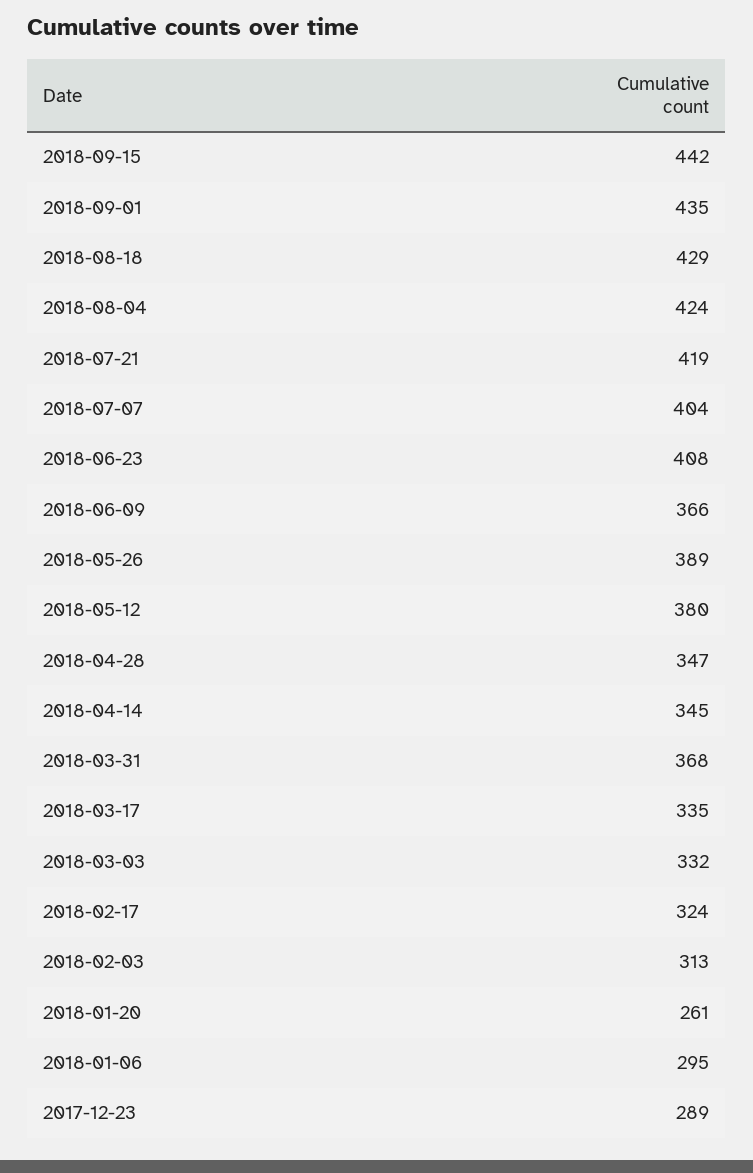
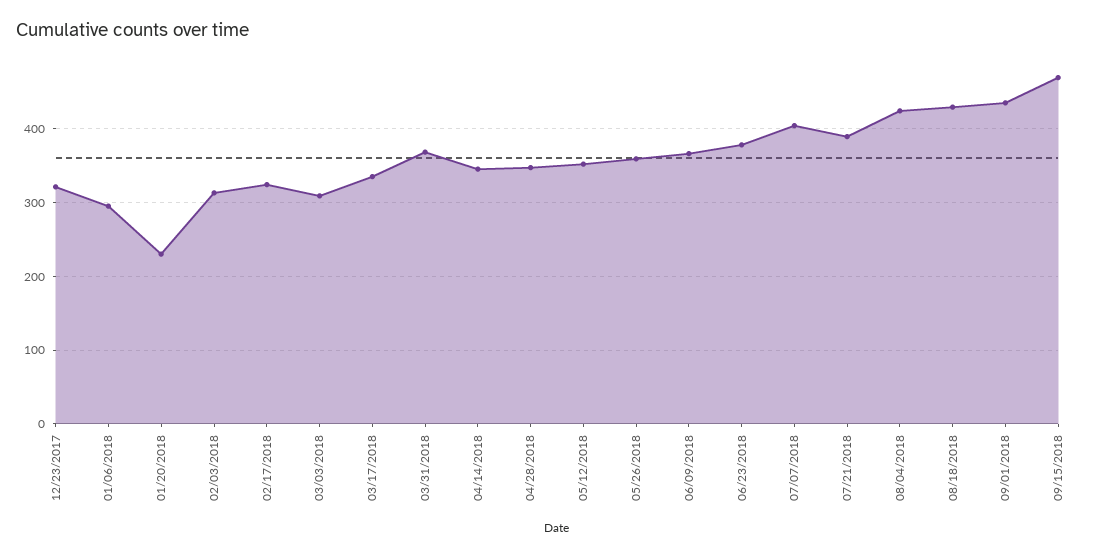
2018-09-15: 442 -> 470
2018-07-21: 419 -> 390
2018-06-23: 408 -> 380
2018-05-26: 389 -> 360
2018-05-12: 380 -> 350
2018-03-03: 332 -> 310
2018-01-20: 261 -> 230
2017-12-23: 289 -> 320

